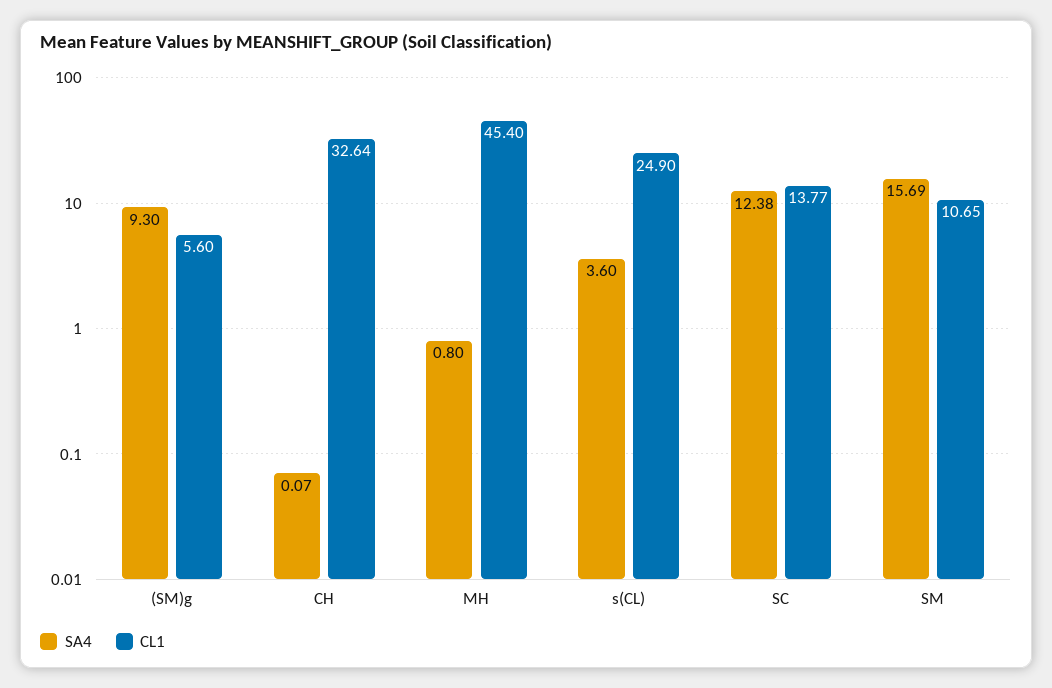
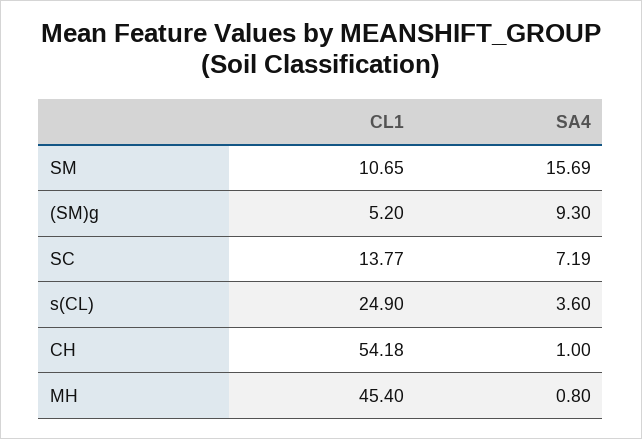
CL1, (SM)g: 5.6 -> 5.2
SA4, CH: 0.07 -> 1
CL1, CH: 32.64 -> 54.18
SA4, SC: 12.38 -> 7.19

